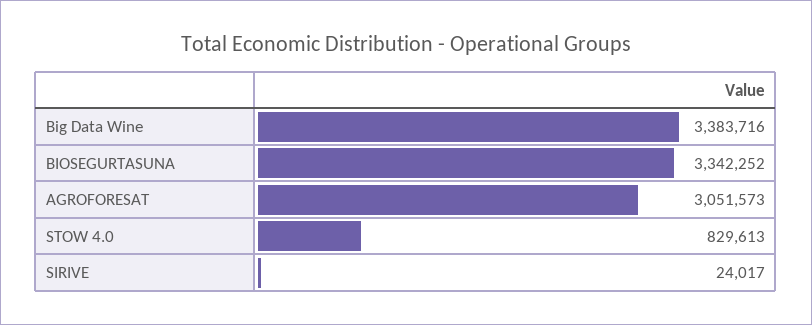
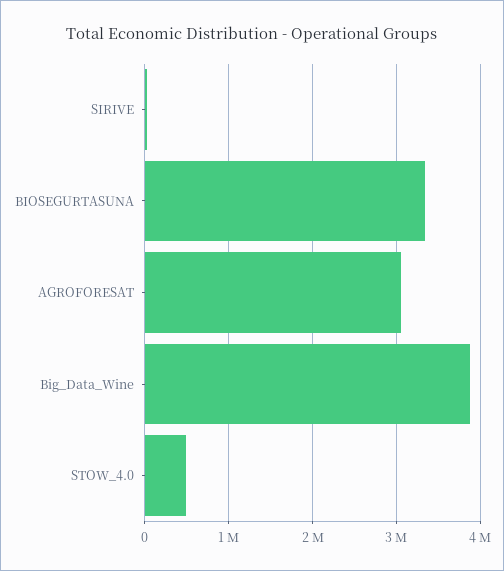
Big Data Wine: 3383716 -> 3900000
STOW 4.0: 829613 -> 500000

